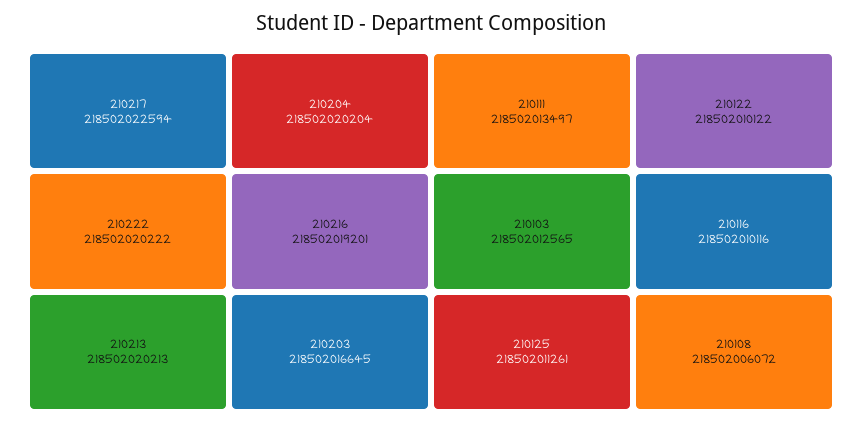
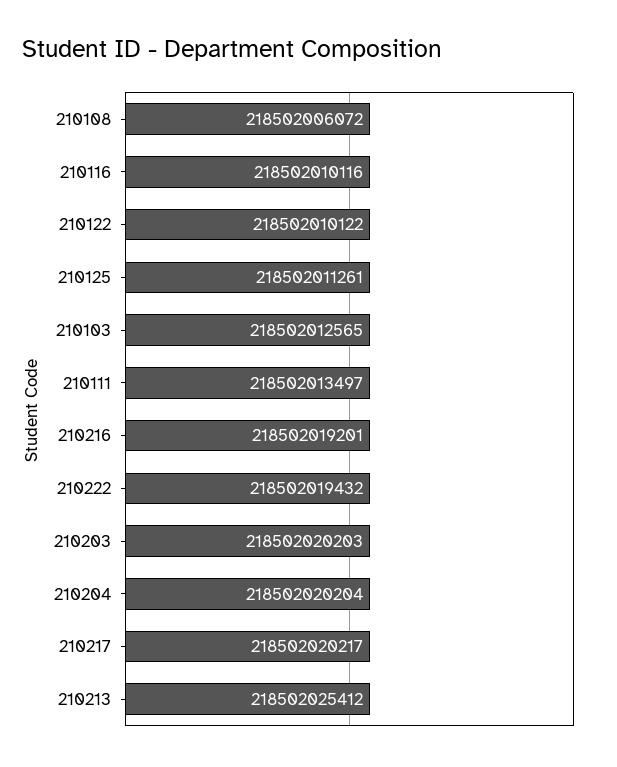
210217: 218502022594 -> 218502020217
210222: 218502020222 -> 218502019432
210213: 218502020213 -> 218502025412
210203: 218502016645 -> 218502020203

